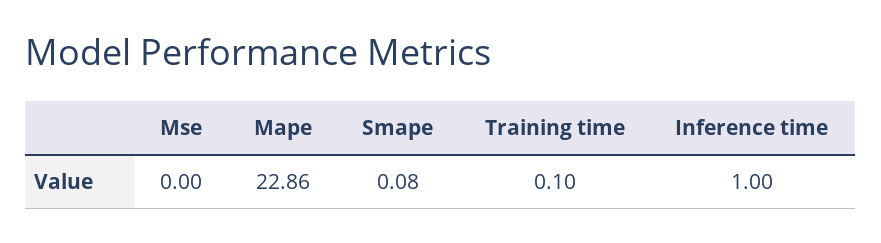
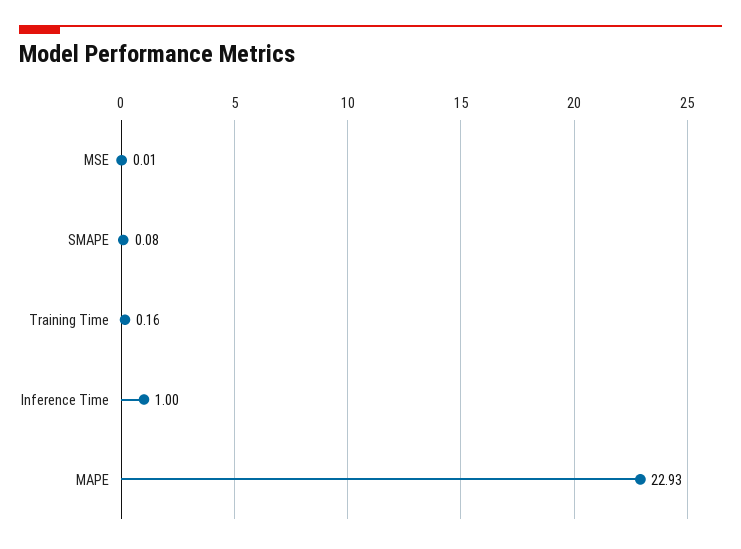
Mse: 0 -> 0.01
Mape: 22.86 -> 22.93
Training time: 0.1 -> 0.16

